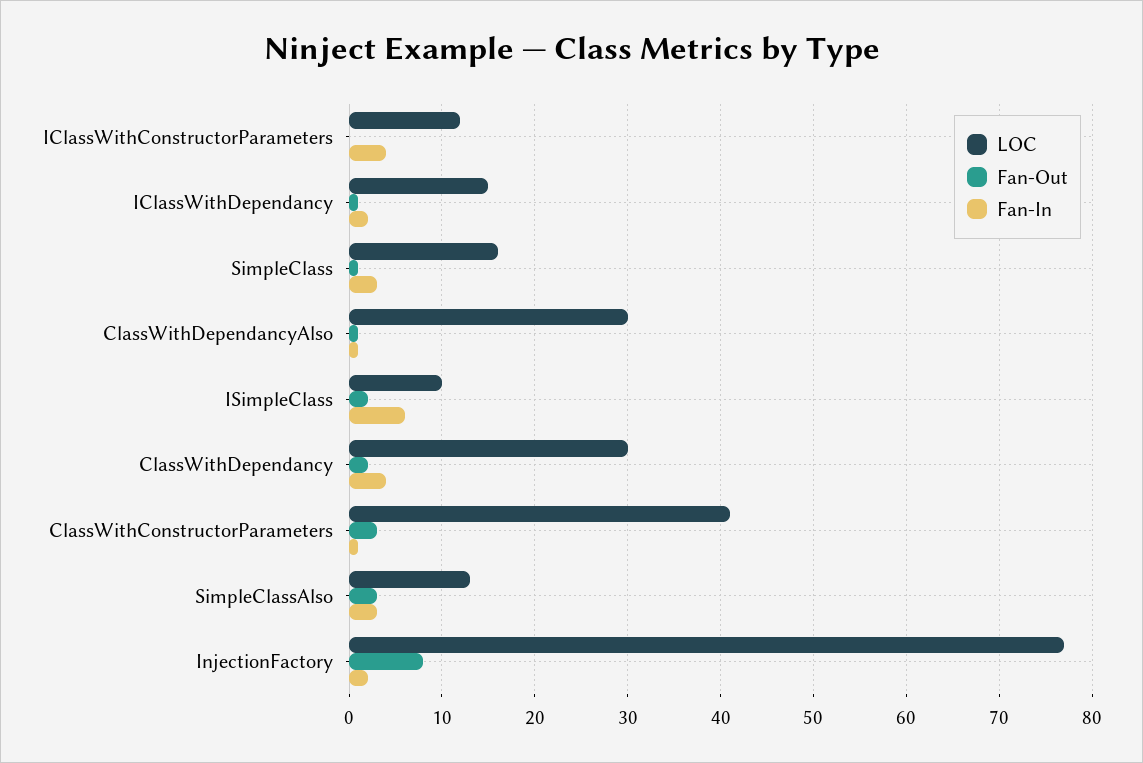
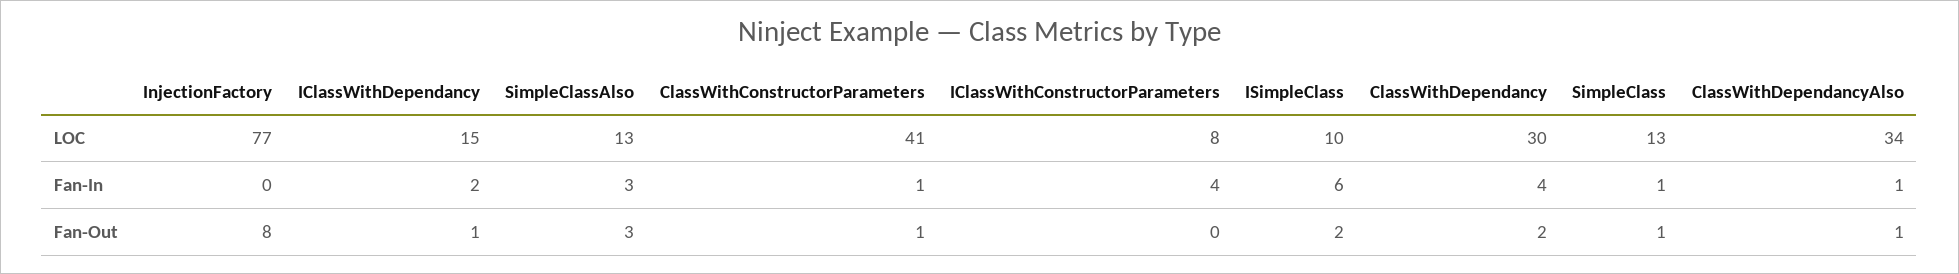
LOC, IClassWithConstructorParameters: 12 -> 8
LOC, SimpleClass: 16 -> 13
Fan-In, SimpleClass: 3 -> 1
LOC, ClassWithDependancyAlso: 30 -> 34
Fan-Out, ClassWithConstructorParameters: 3 -> 1
Fan-In, InjectionFactory: 2 -> 0

